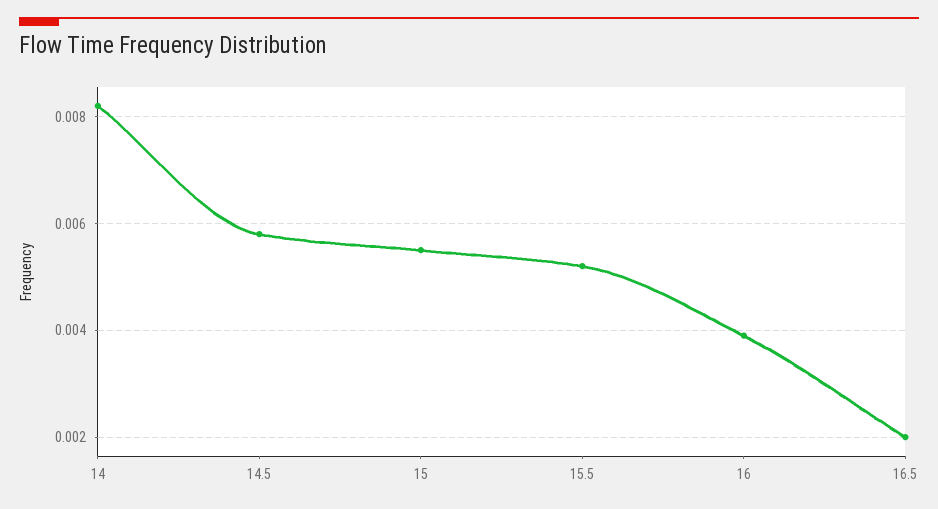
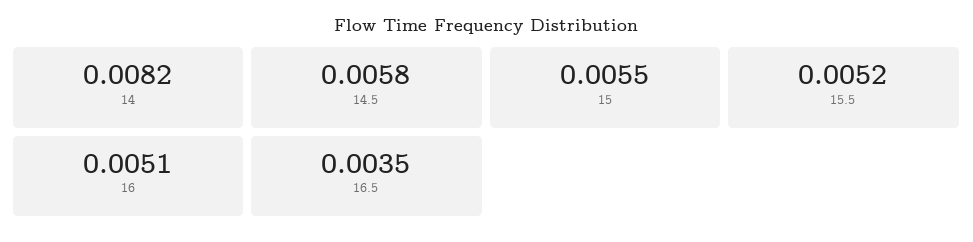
16: 0.004 -> 0.0051
16.5: 0.002 -> 0.0035

